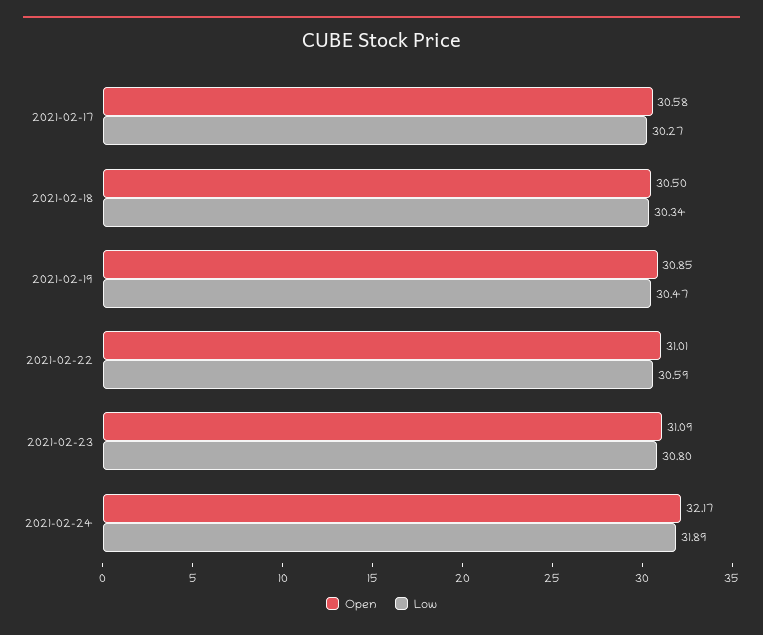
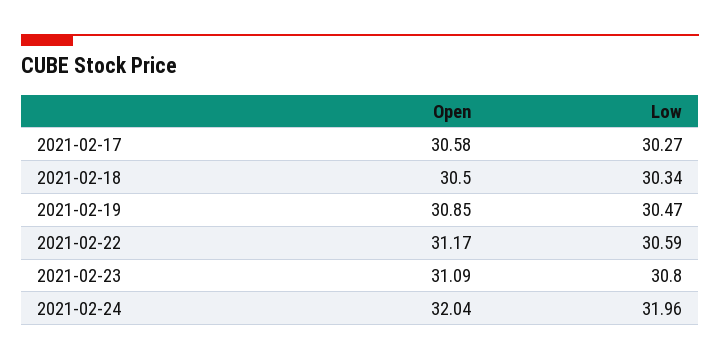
Open, 2021-02-22: 31.01 -> 31.17
Open, 2021-02-24: 32.17 -> 32.04
Low, 2021-02-24: 31.89 -> 31.96

